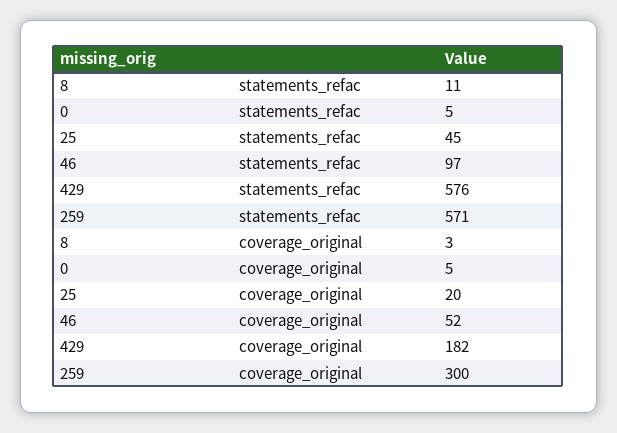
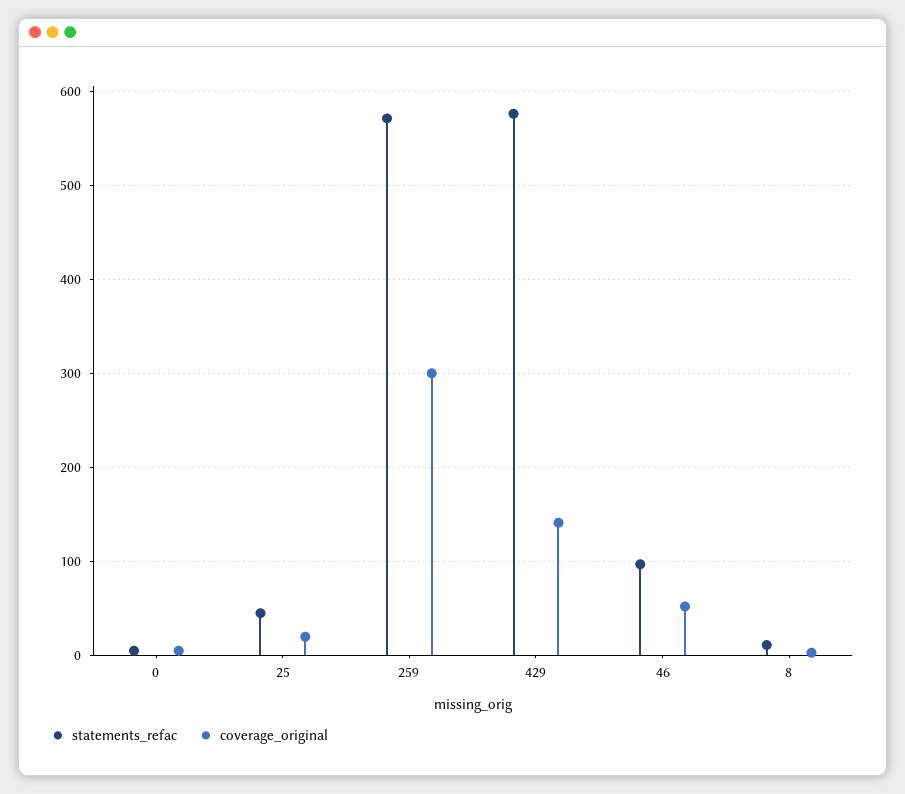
coverage_original, 429: 182 -> 140

